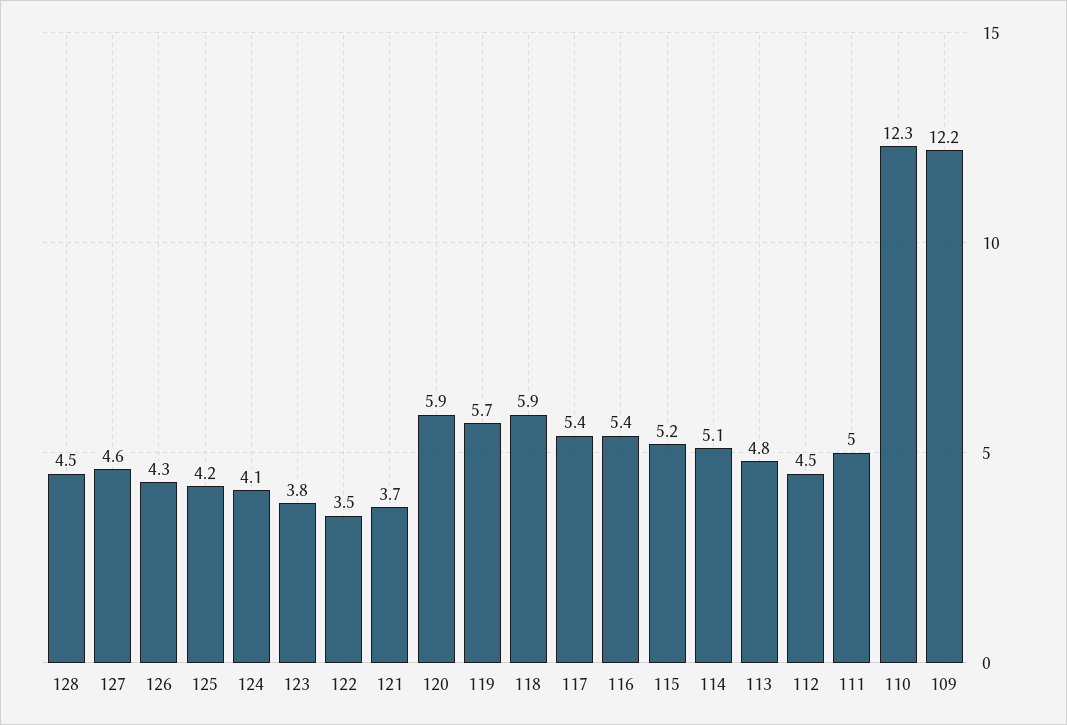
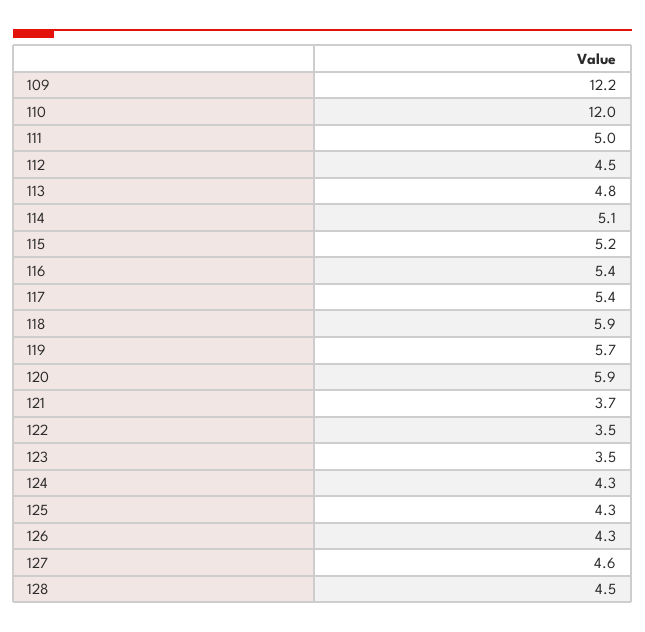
125: 4.2 -> 4.3
124: 4.1 -> 4.3
123: 3.8 -> 3.5
110: 12.3 -> 12

